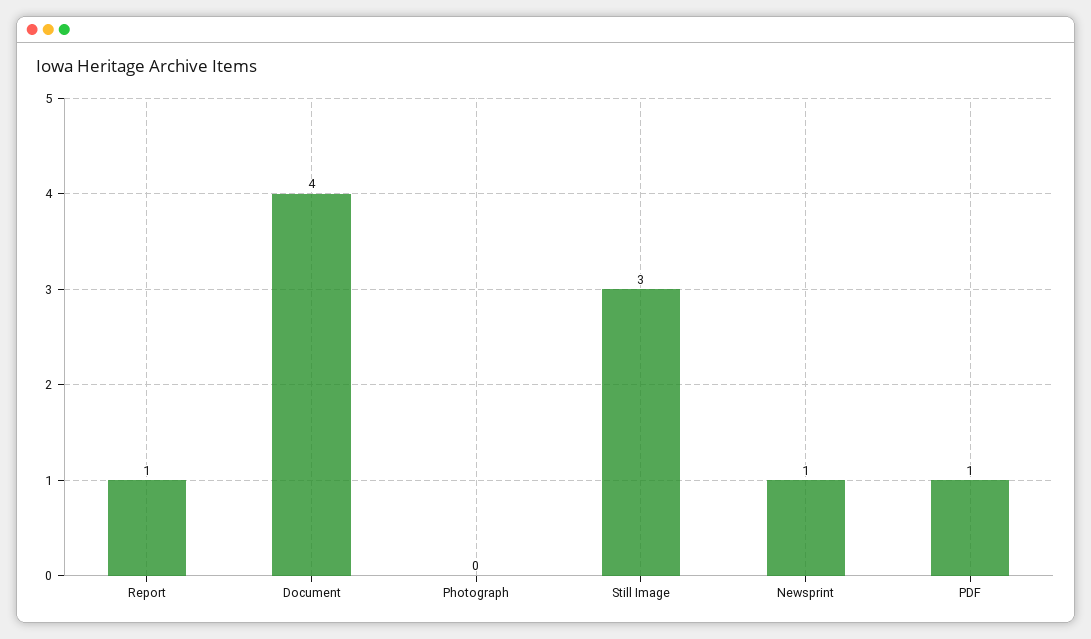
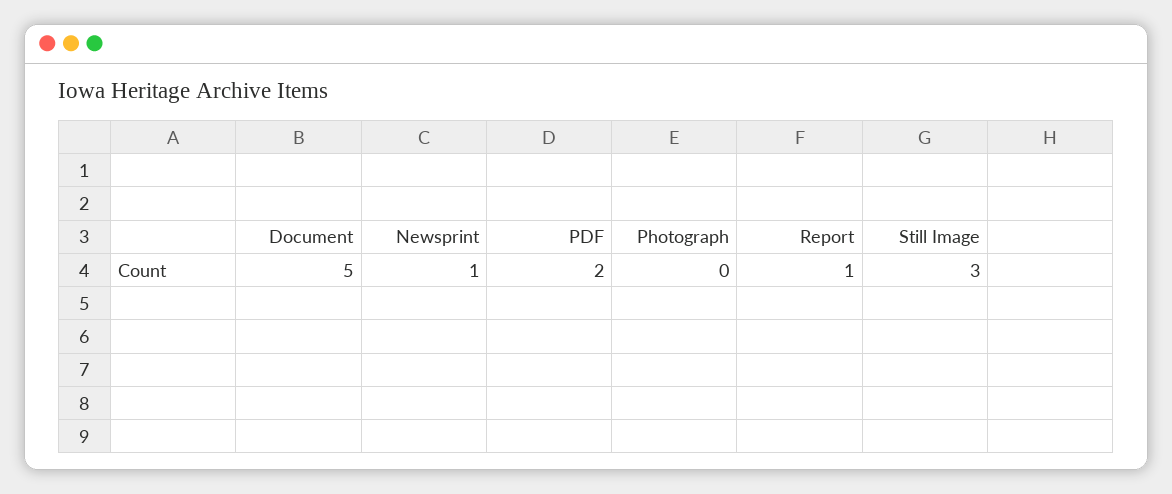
Document: 4 -> 5
PDF: 1 -> 2

